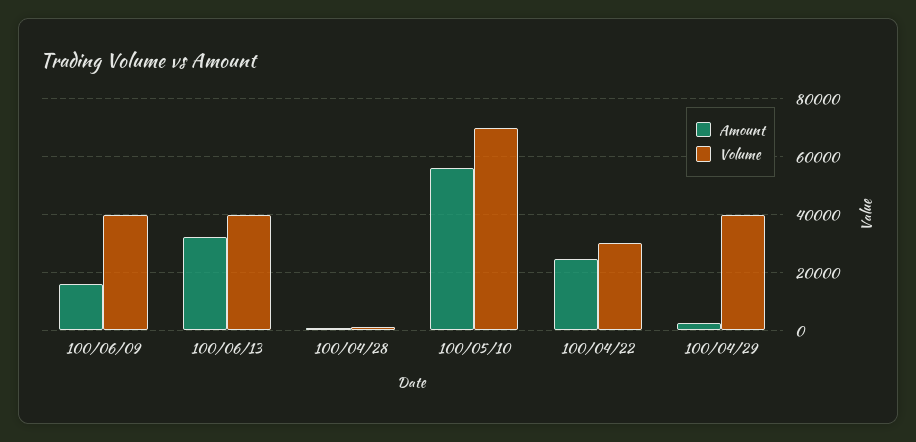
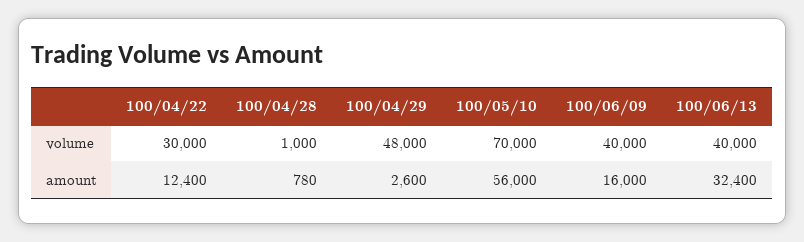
Amount, 100/04/22: 25000 -> 12400
Volume, 100/04/29: 40000 -> 48000

